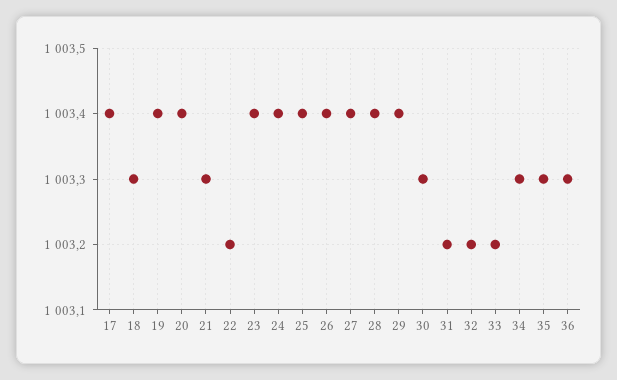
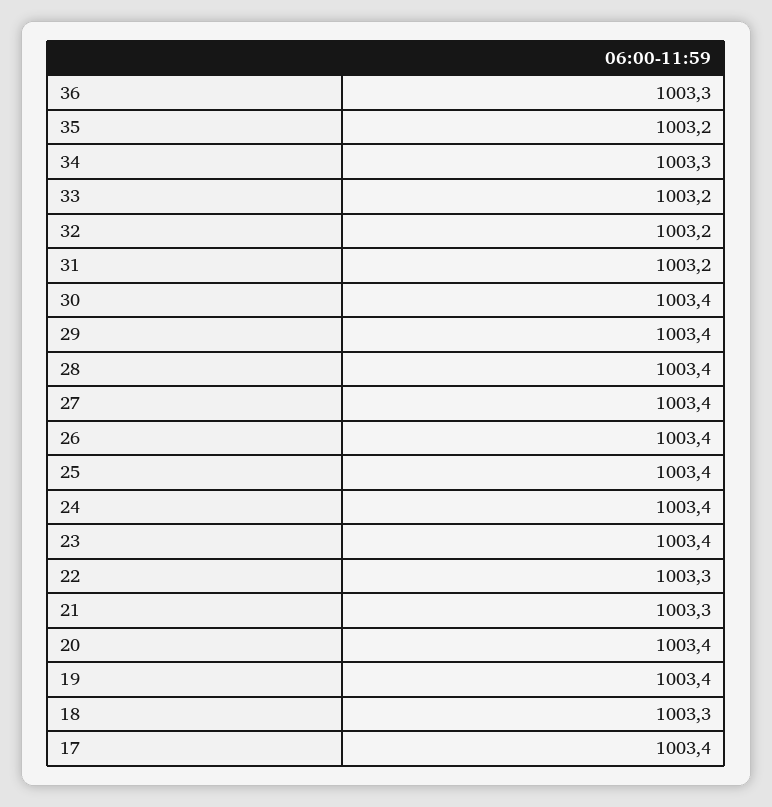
22: 1003.2 -> 1003.3
30: 1003.3 -> 1003.4
35: 1003.3 -> 1003.2

